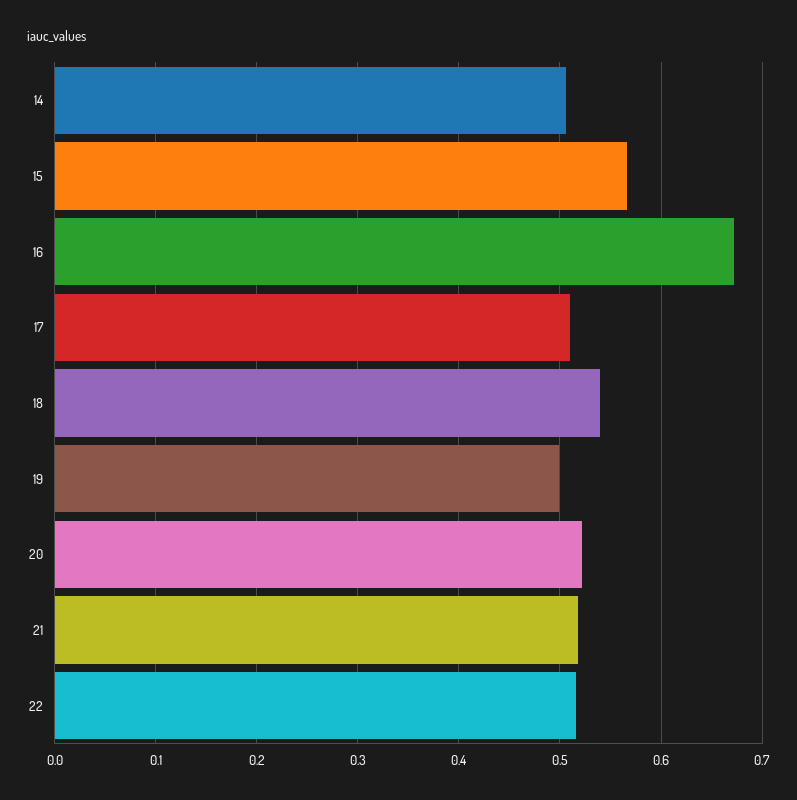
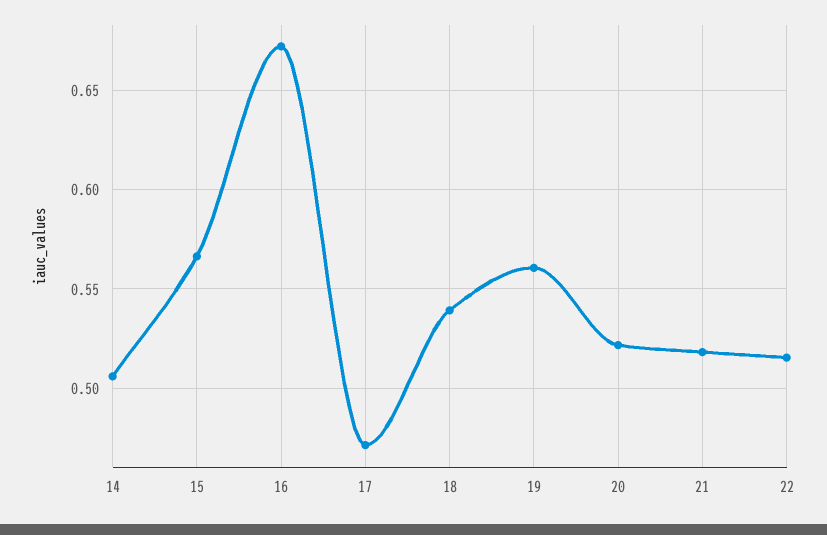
17: 0.51 -> 0.47
19: 0.5 -> 0.56

